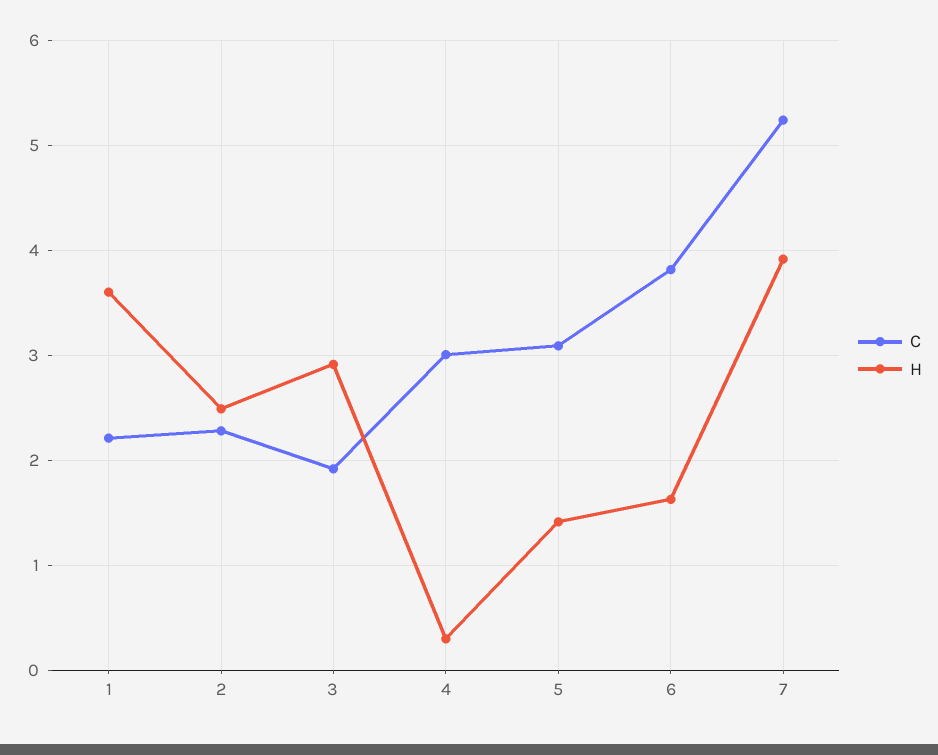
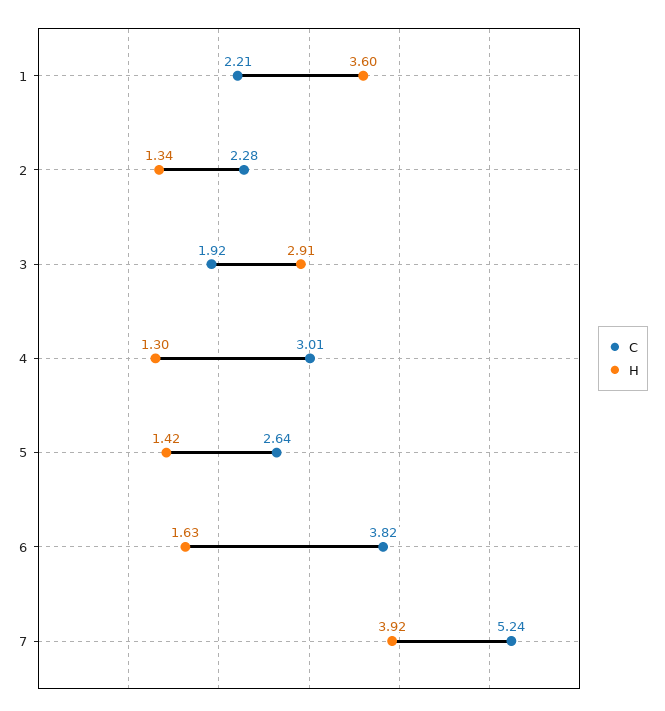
H, 2: 2.5 -> 1.34
H, 4: 0.3 -> 1.3
C, 5: 3.1 -> 2.64

